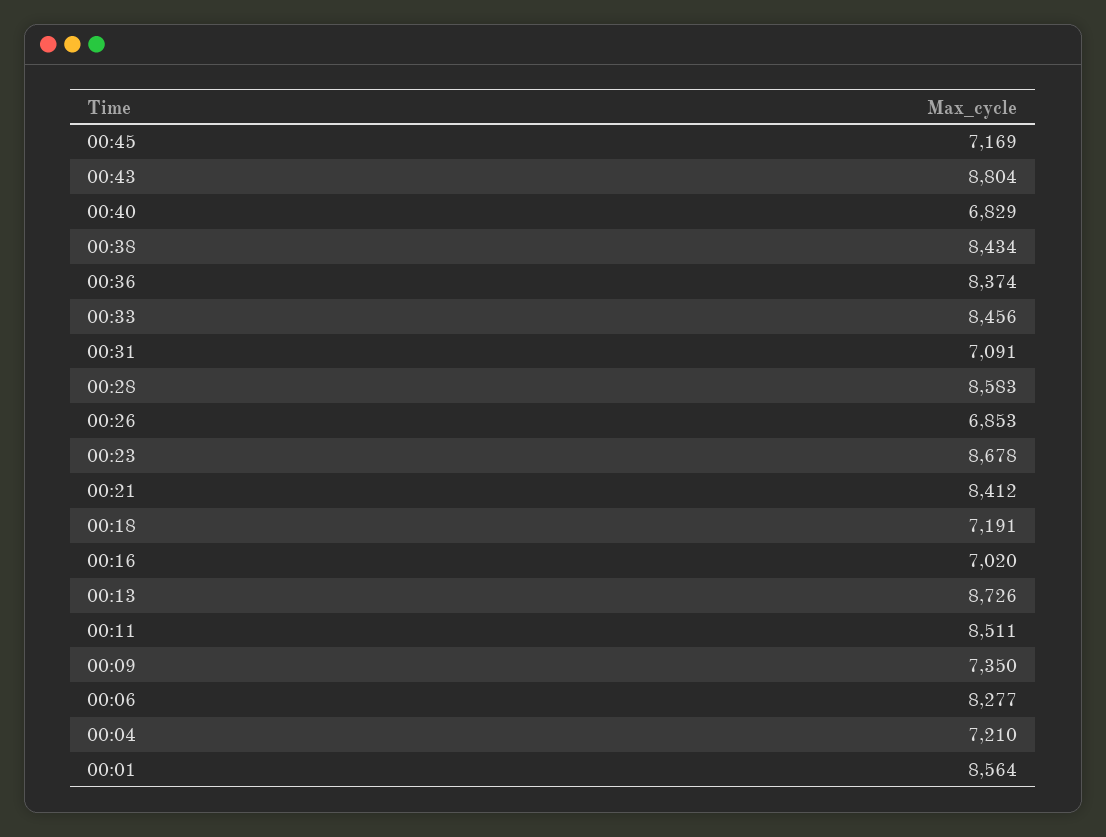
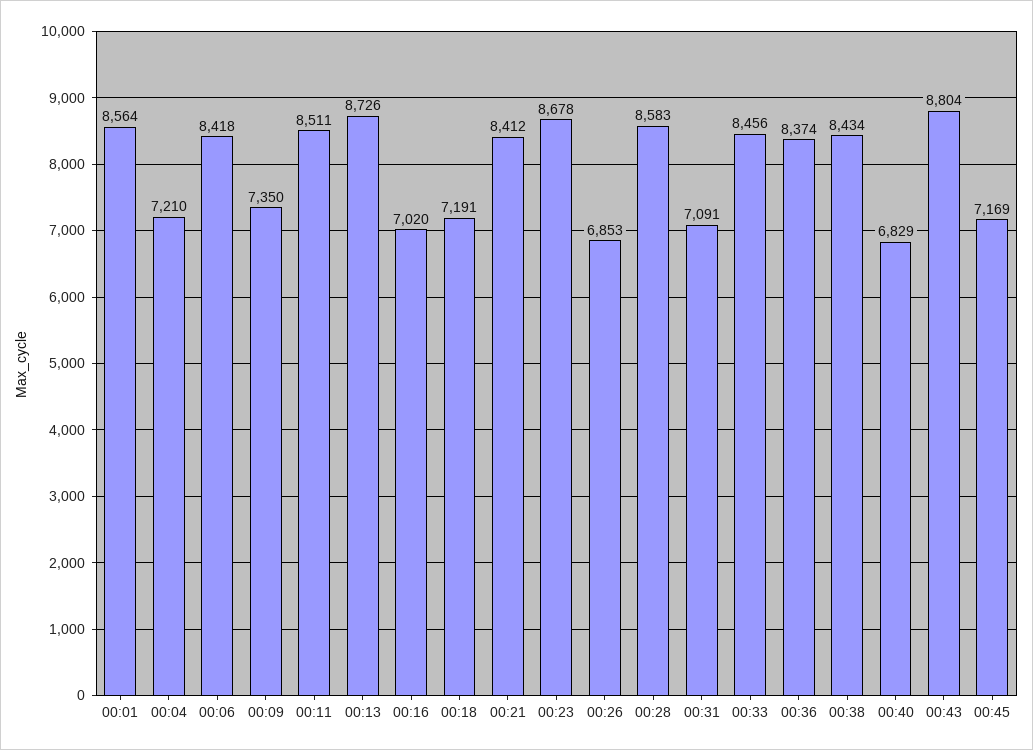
00:06: 8277 -> 8418

